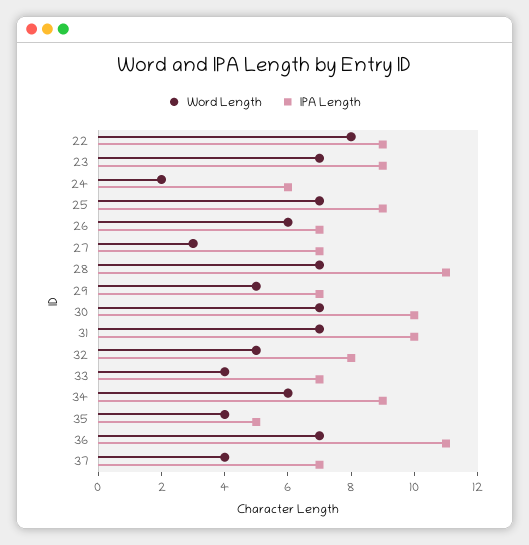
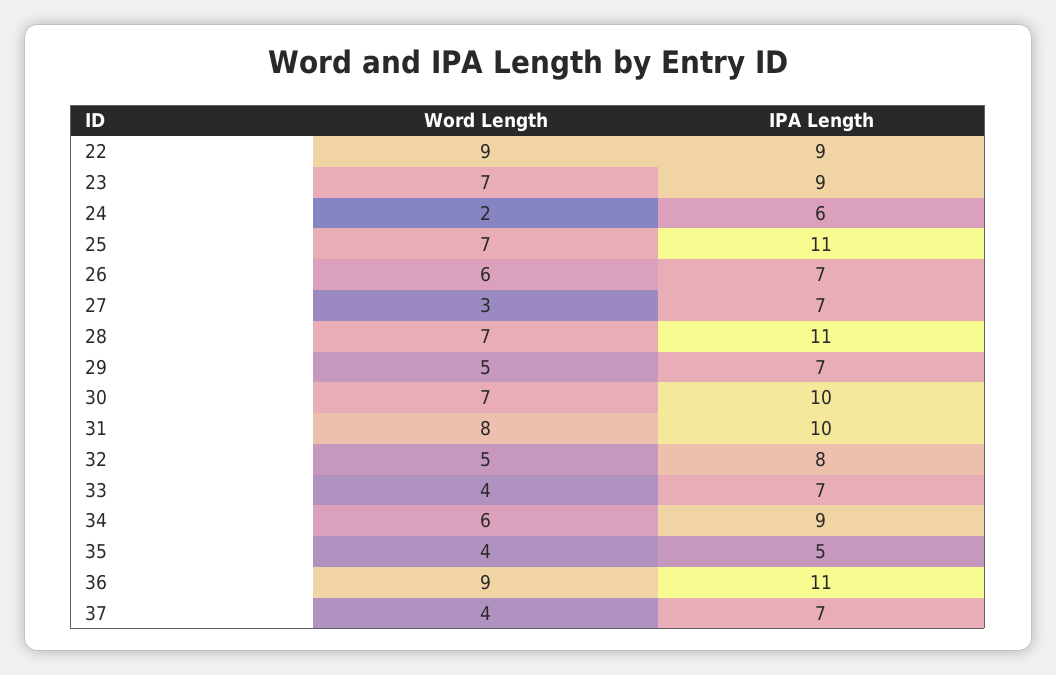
Word Length, 22: 8 -> 9
IPA Length, 25: 9 -> 11
Word Length, 31: 7 -> 8
Word Length, 36: 7 -> 9

